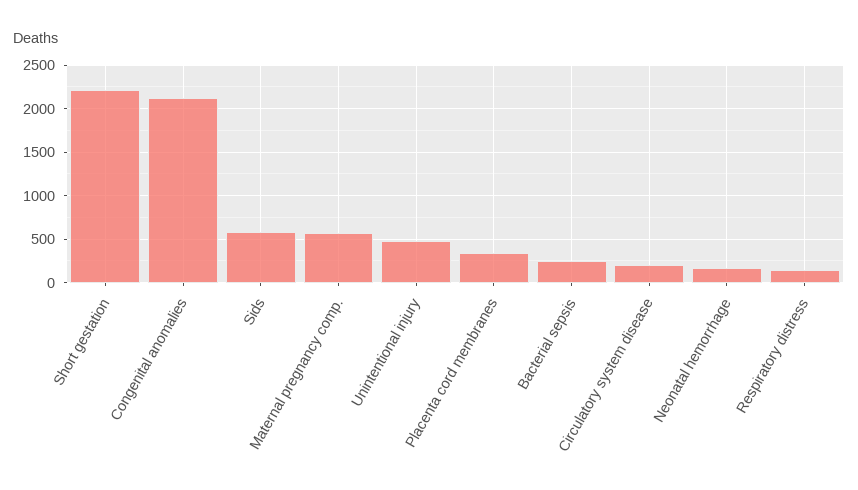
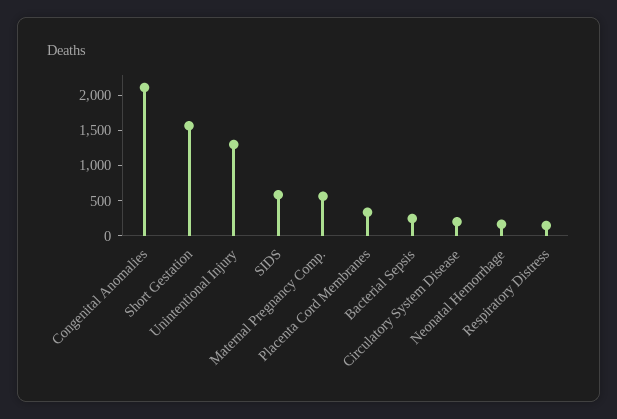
Short gestation: 2200 -> 1500
Unintentional injury: 500 -> 1250

